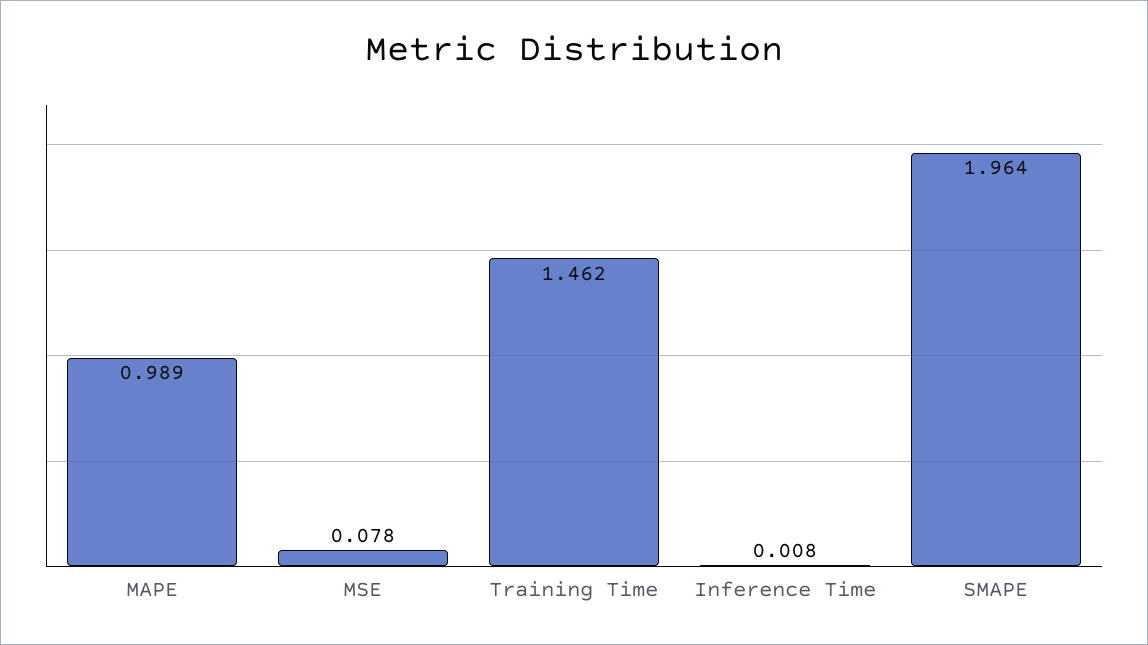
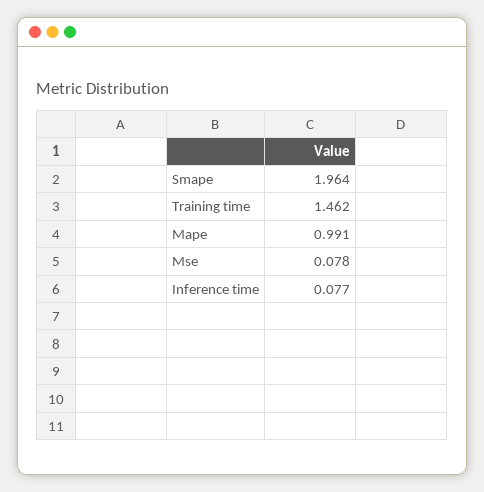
MAPE: 0.989 -> 0.991
Inference Time: 0.008 -> 0.077

